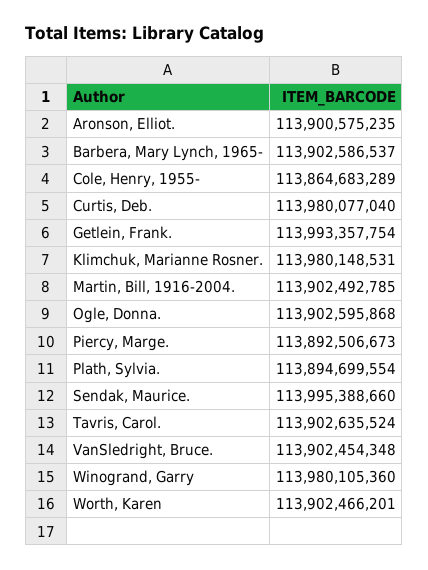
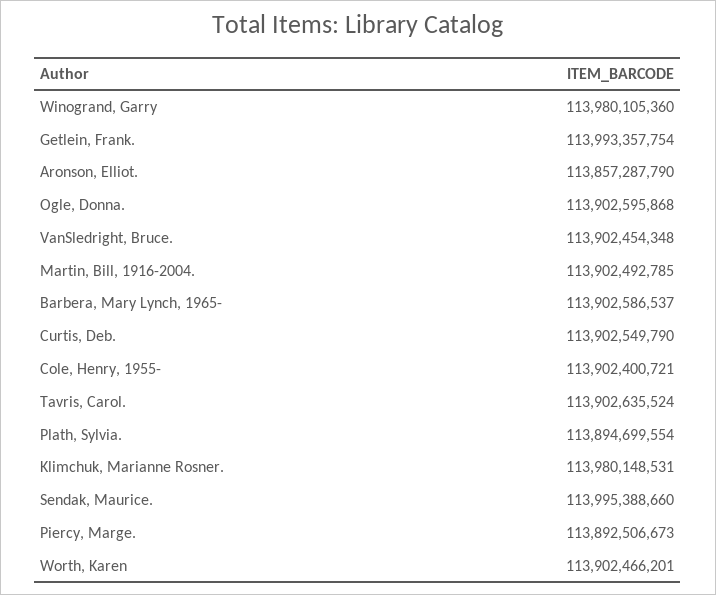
Aronson, Elliot.: 113900575235 -> 113857287790
Cole, Henry, 1955-: 113864683289 -> 113902400721
Curtis, Deb.: 113980077040 -> 113902549790

